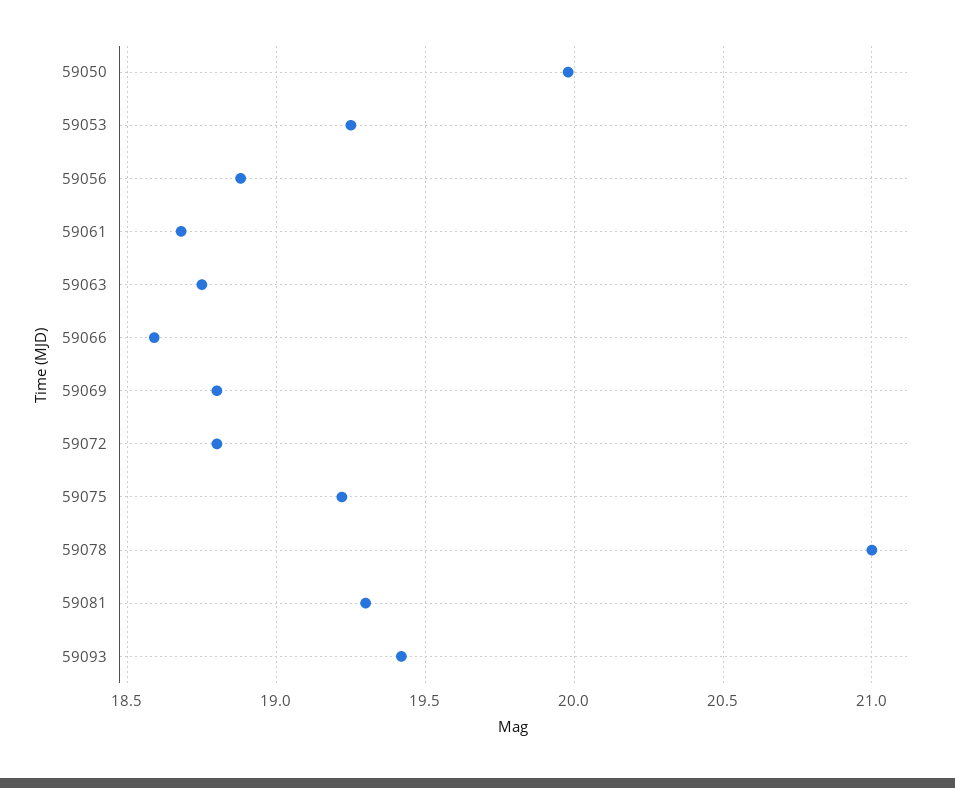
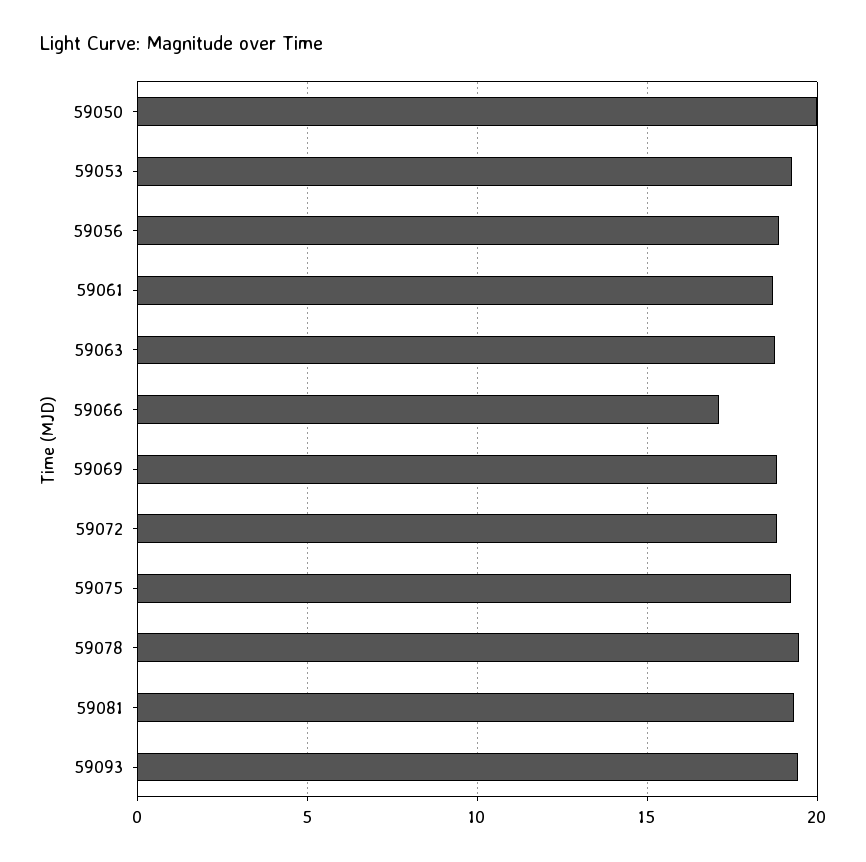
59066: 18.6 -> 17
59078: 21 -> 19.5

